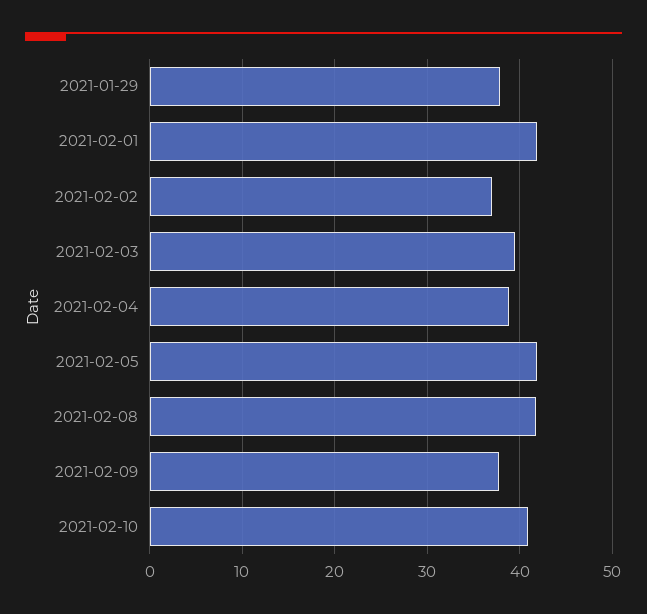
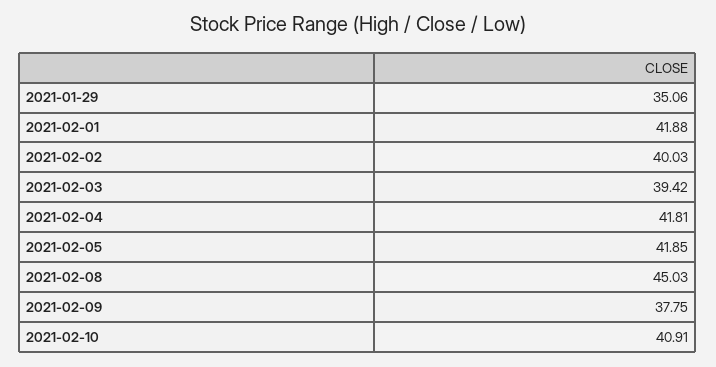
2021-01-29: 38 -> 35.06
2021-02-02: 37 -> 40.03
2021-02-04: 39 -> 41.81
2021-02-08: 42 -> 45.03

